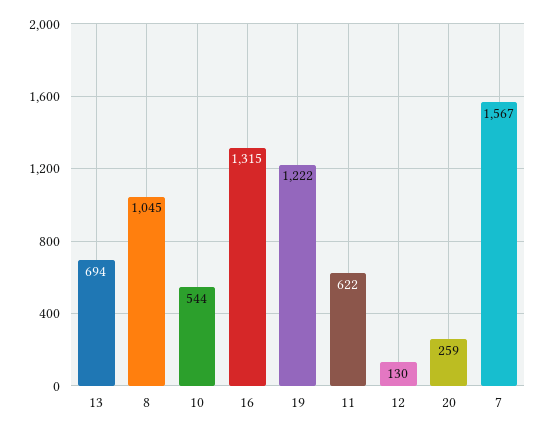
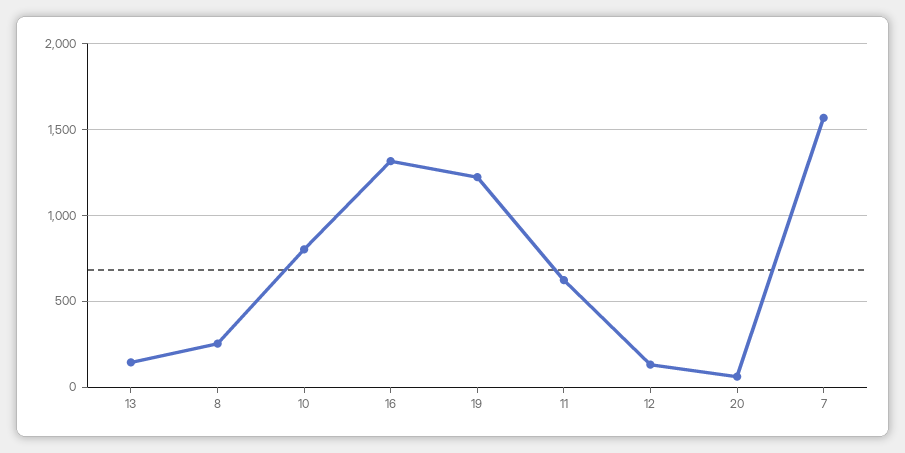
13: 694 -> 150
8: 1045 -> 250
10: 544 -> 800
20: 259 -> 50

